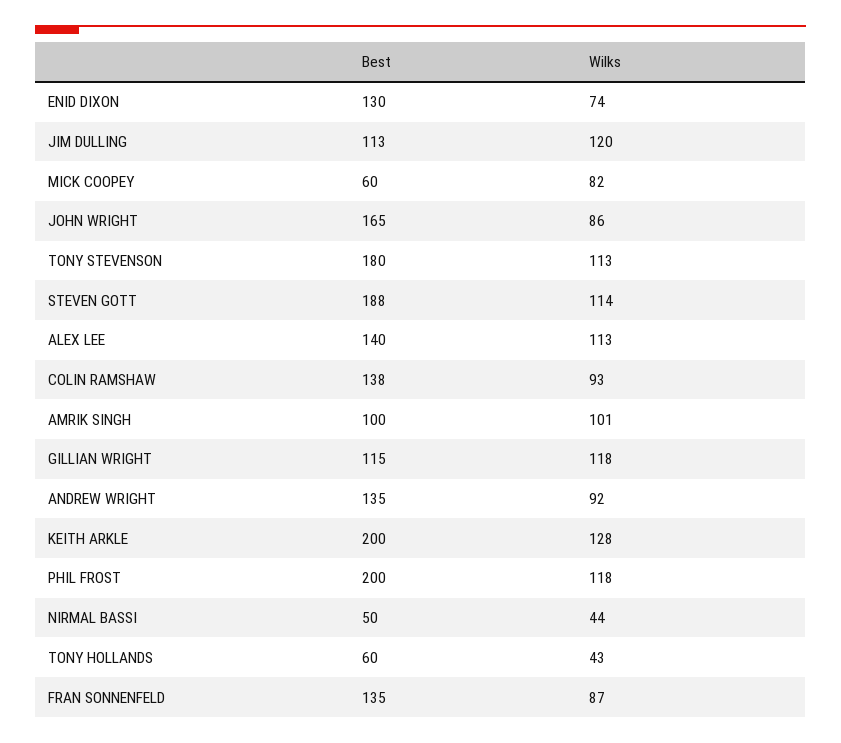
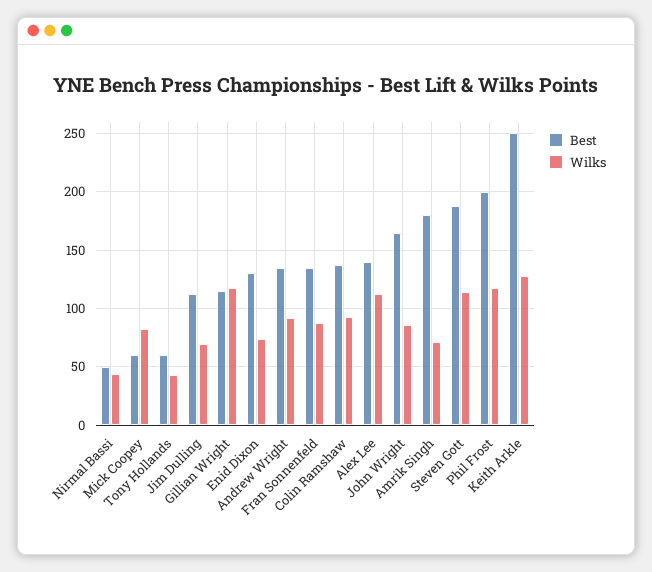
Wilks, JIM DULLING: 120 -> 70
Best, TONY STEVENSON: 180 -> none
Wilks, TONY STEVENSON: 113 -> none
Best, AMRIK SINGH: 100 -> 180
Wilks, AMRIK SINGH: 101 -> 70
Best, KEITH ARKLE: 200 -> 250

